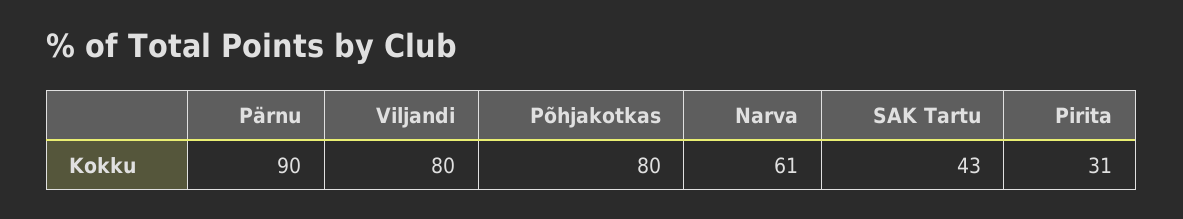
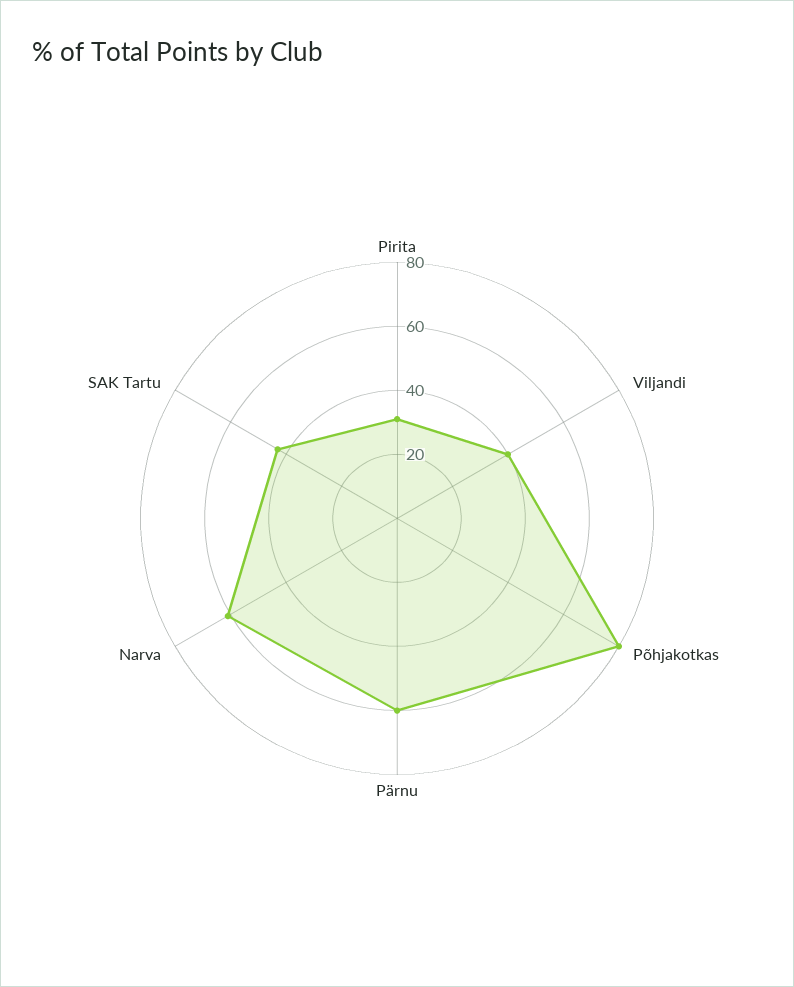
Pärnu: 90 -> 60
Viljandi: 80 -> 40

